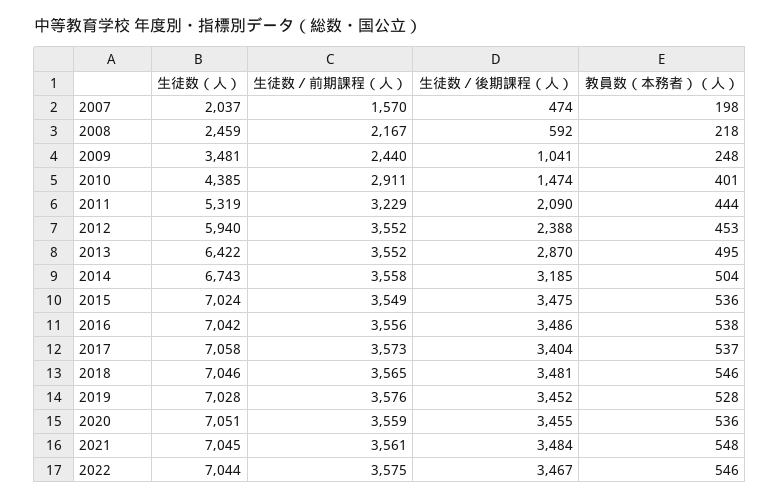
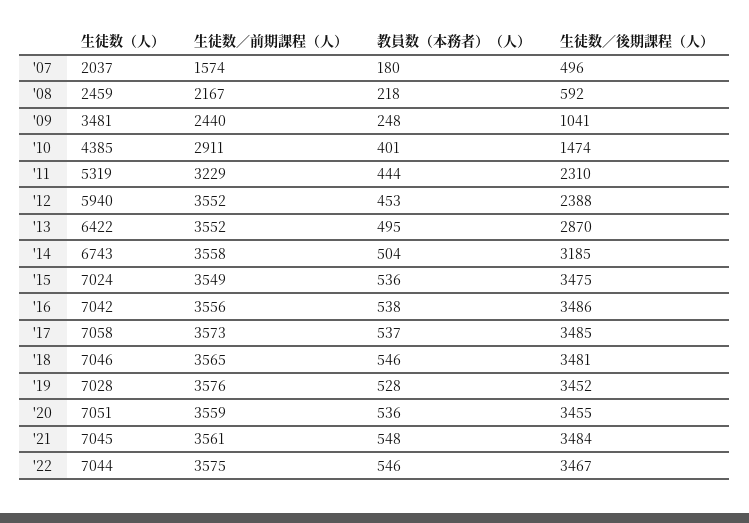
生徒数／前期課程（人）, 2007: 1570 -> 1574
生徒数／後期課程（人）, 2007: 474 -> 496
教員数（本務者）（人）, 2007: 198 -> 180
生徒数／後期課程（人）, 2011: 2090 -> 2310
生徒数／後期課程（人）, 2017: 3404 -> 3485

